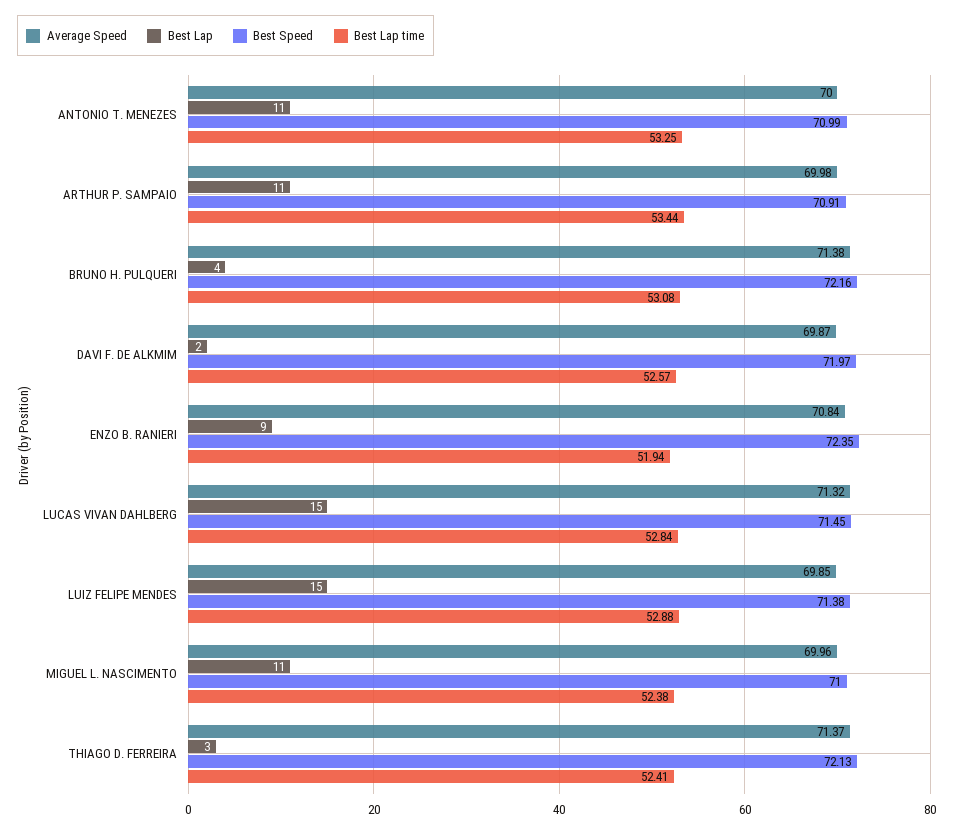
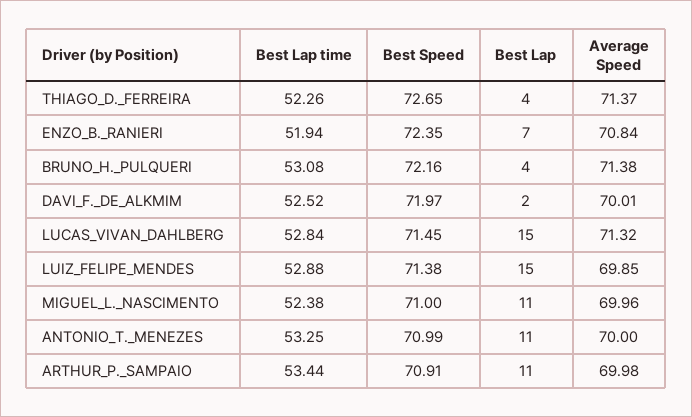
Average Speed, DAVI F. DE ALKMIM: 69.87 -> 70.01
Best Lap time, DAVI F. DE ALKMIM: 52.57 -> 52.52
Best Lap, ENZO B. RANIERI: 9 -> 7
Best Lap, THIAGO D. FERREIRA: 3 -> 4
Best Speed, THIAGO D. FERREIRA: 72.13 -> 72.65
Best Lap time, THIAGO D. FERREIRA: 52.41 -> 52.26

